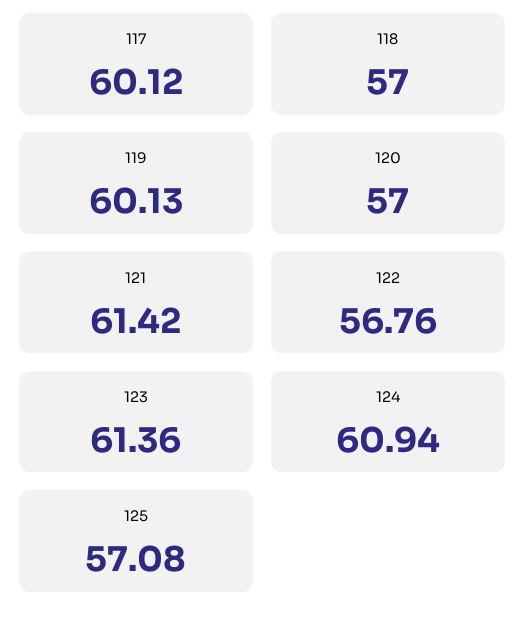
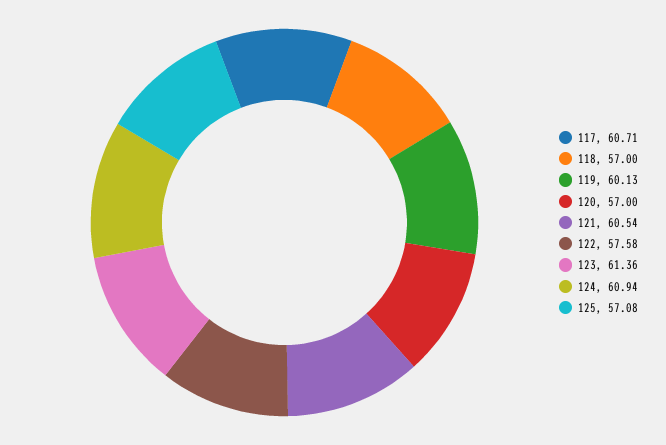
117: 60.12 -> 60.71
121: 61.42 -> 60.54
122: 56.76 -> 57.58

